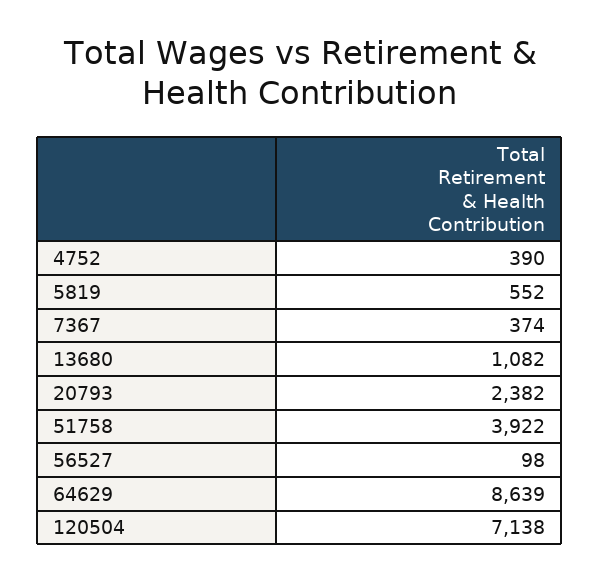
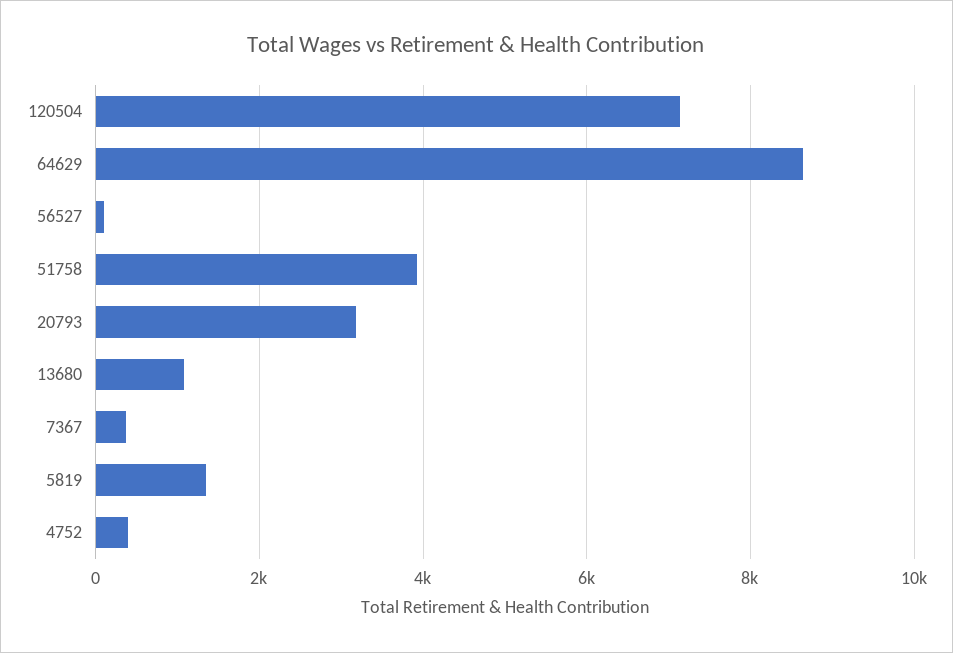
5819: 552 -> 1400
20793: 2382 -> 3200

